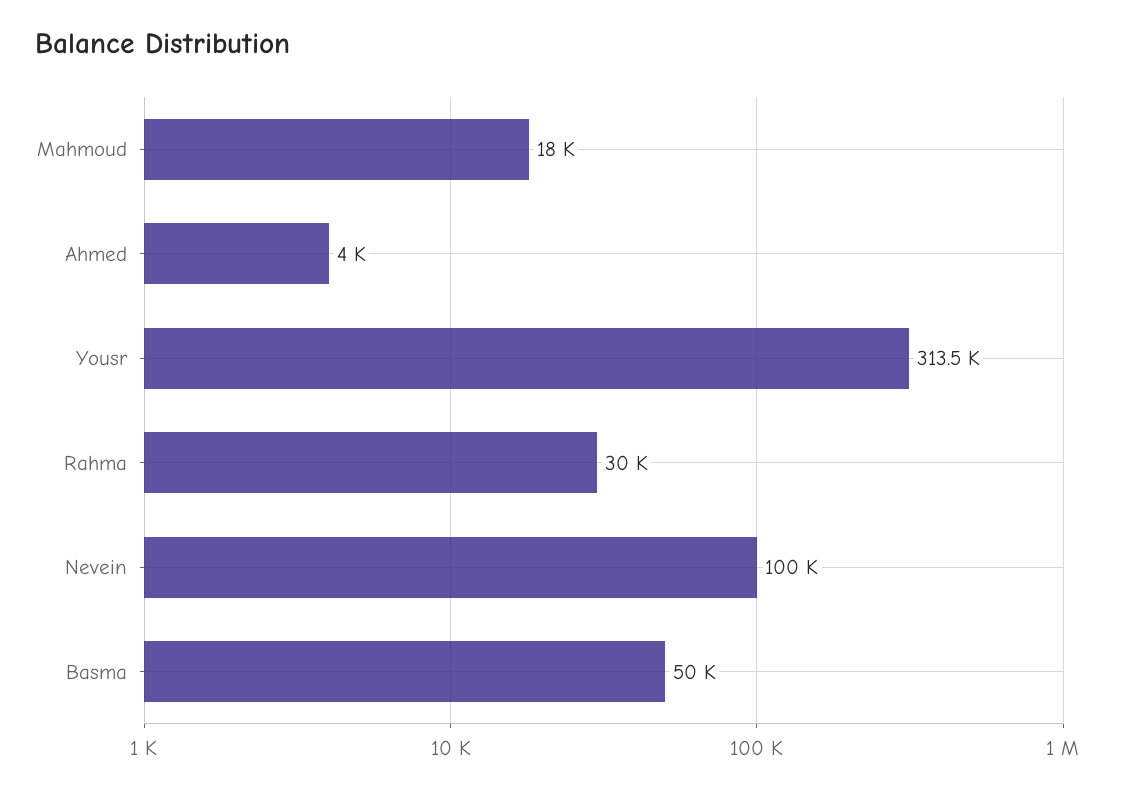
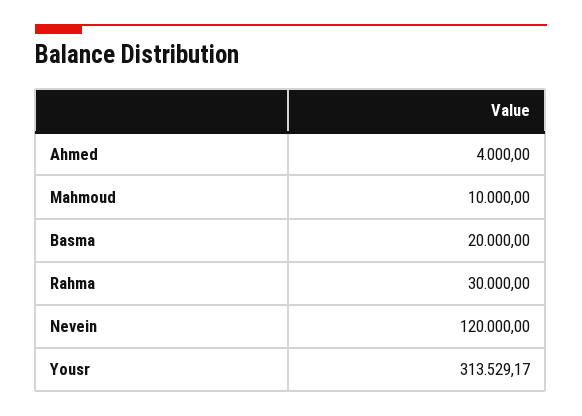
Mahmoud: 18000 -> 10000
Nevein: 100000 -> 120000
Basma: 50000 -> 20000

